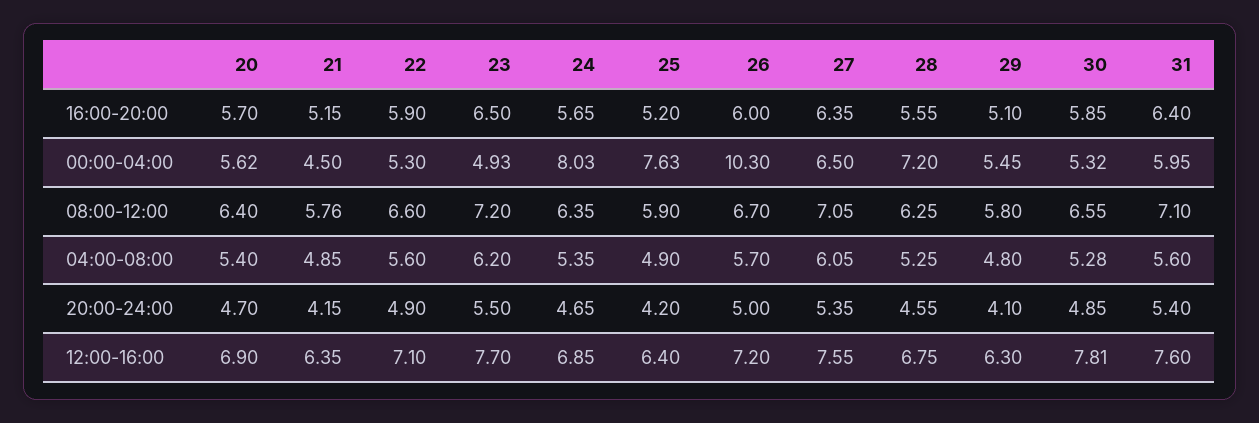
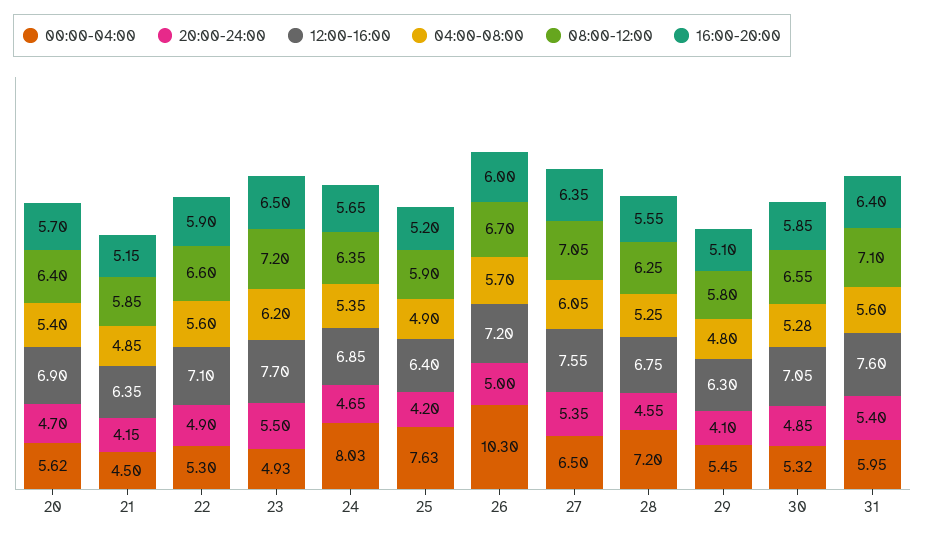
08:00-12:00, 21: 5.76 -> 5.85
12:00-16:00, 30: 7.81 -> 7.05

